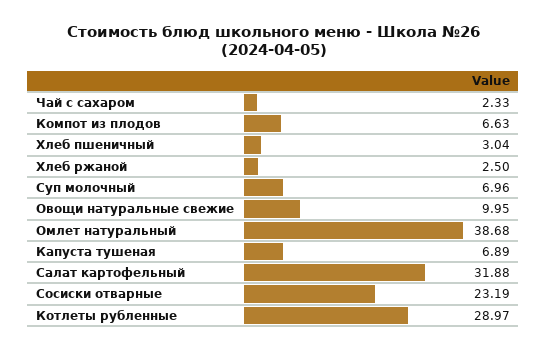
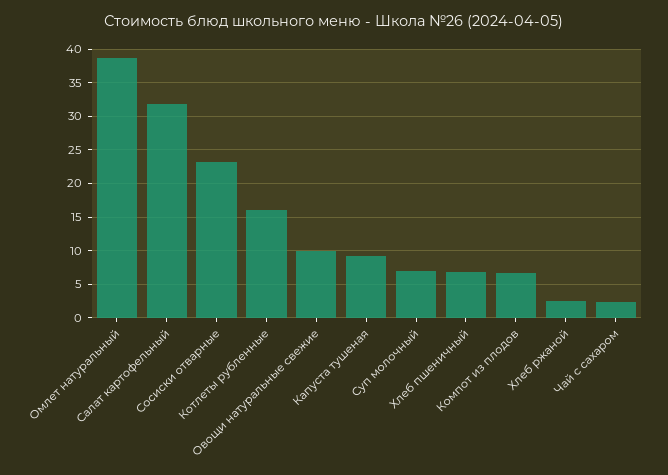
Хлеб пшеничный: 3.04 -> 7
Капуста тушеная: 6.89 -> 9
Котлеты рубленные: 28.97 -> 16

